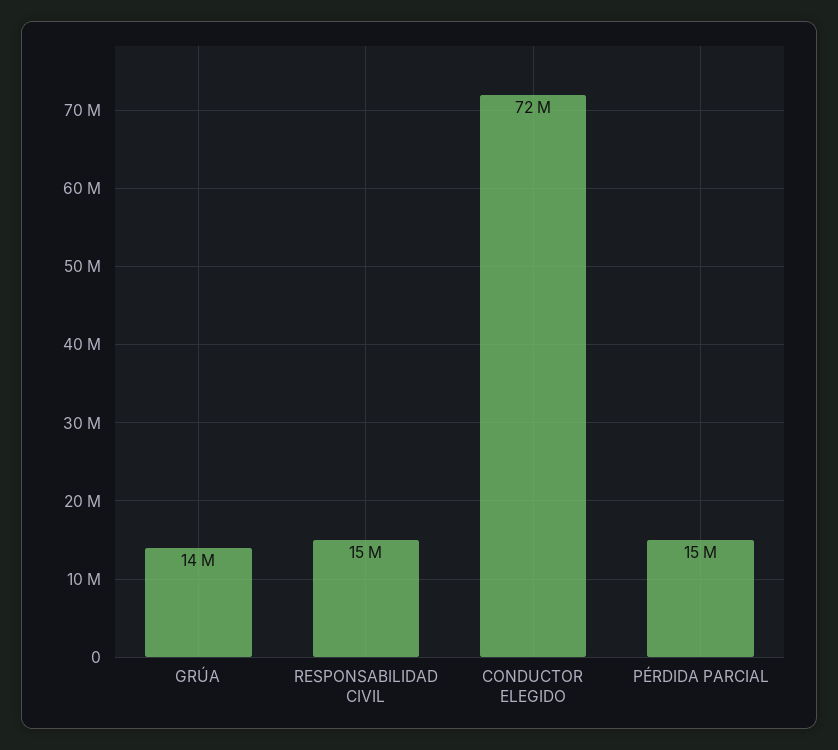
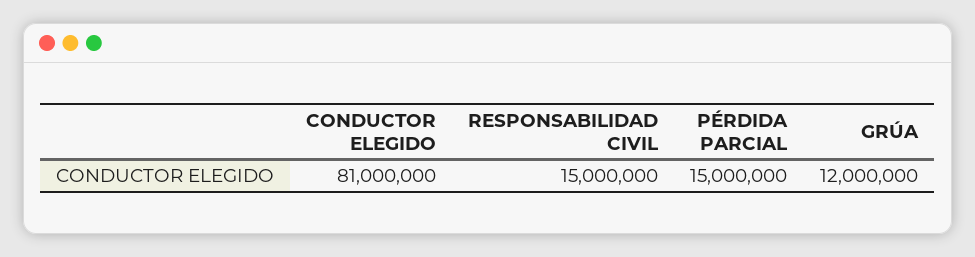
GRÚA: 14000000 -> 12000000
CONDUCTOR ELEGIDO: 72000000 -> 81000000

